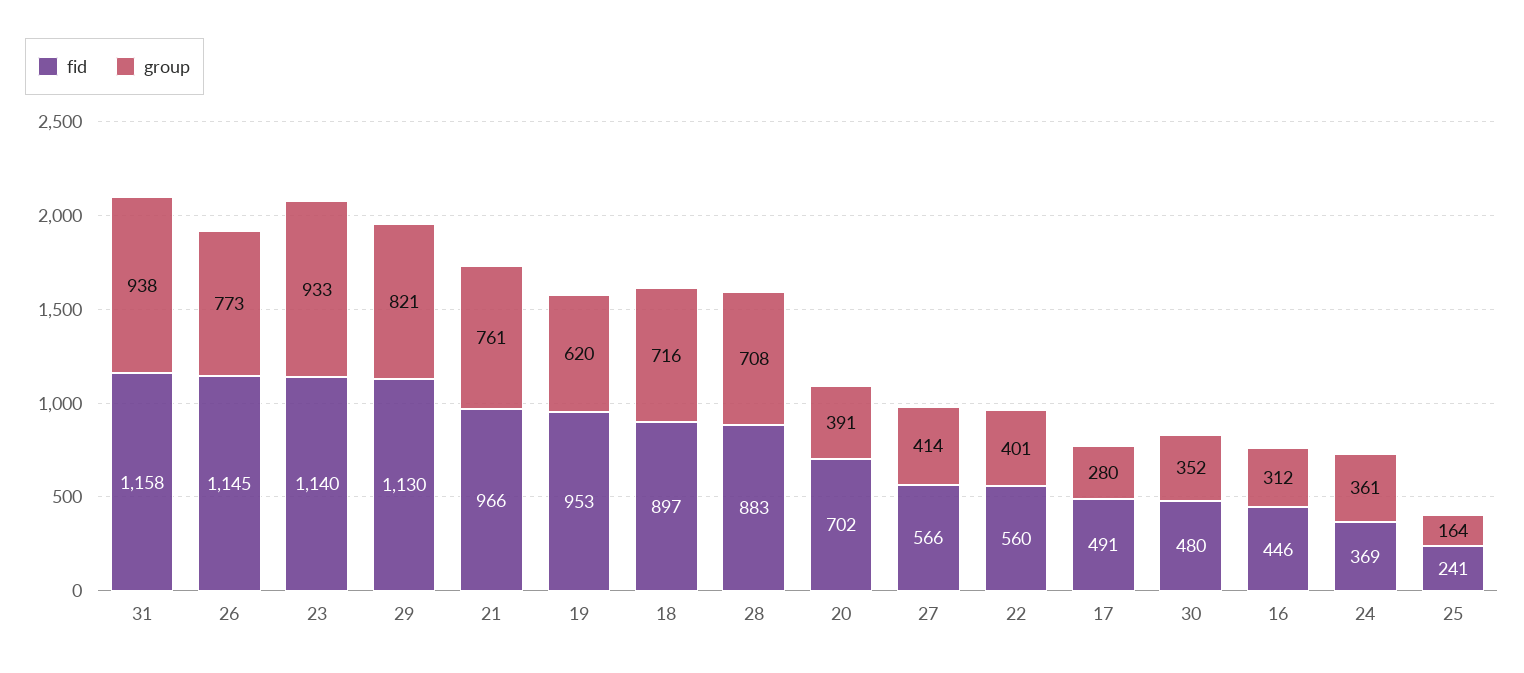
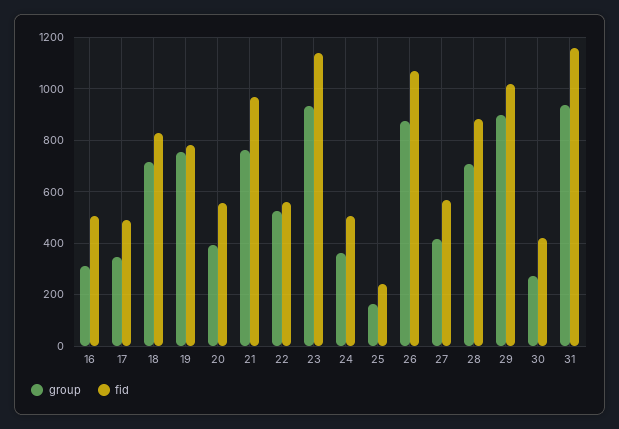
fid, 26: 1145 -> 1075
group, 26: 773 -> 875
fid, 29: 1130 -> 1025
group, 29: 821 -> 900
fid, 19: 953 -> 775
group, 19: 620 -> 750
fid, 18: 897 -> 825
fid, 20: 702 -> 550
group, 22: 401 -> 525
group, 17: 280 -> 350
fid, 30: 480 -> 425
group, 30: 352 -> 275
fid, 16: 446 -> 500
fid, 24: 369 -> 500

